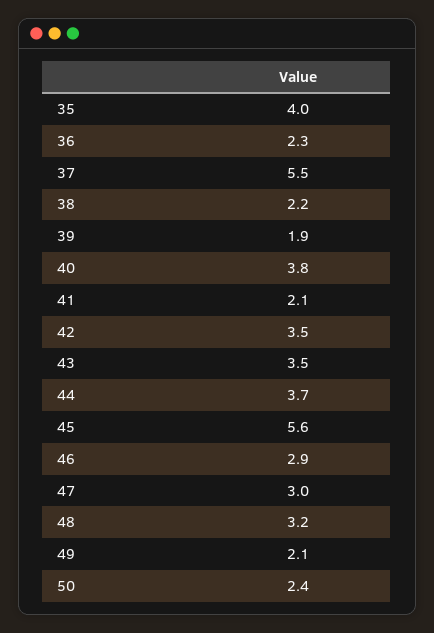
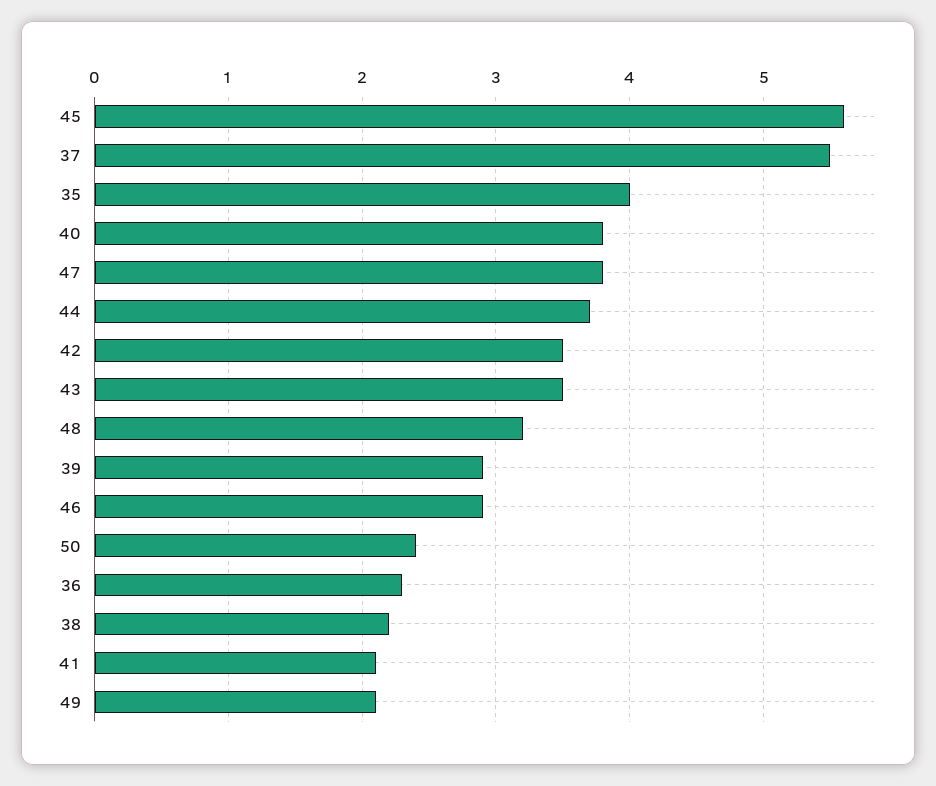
39: 1.9 -> 2.9
47: 3 -> 3.8

